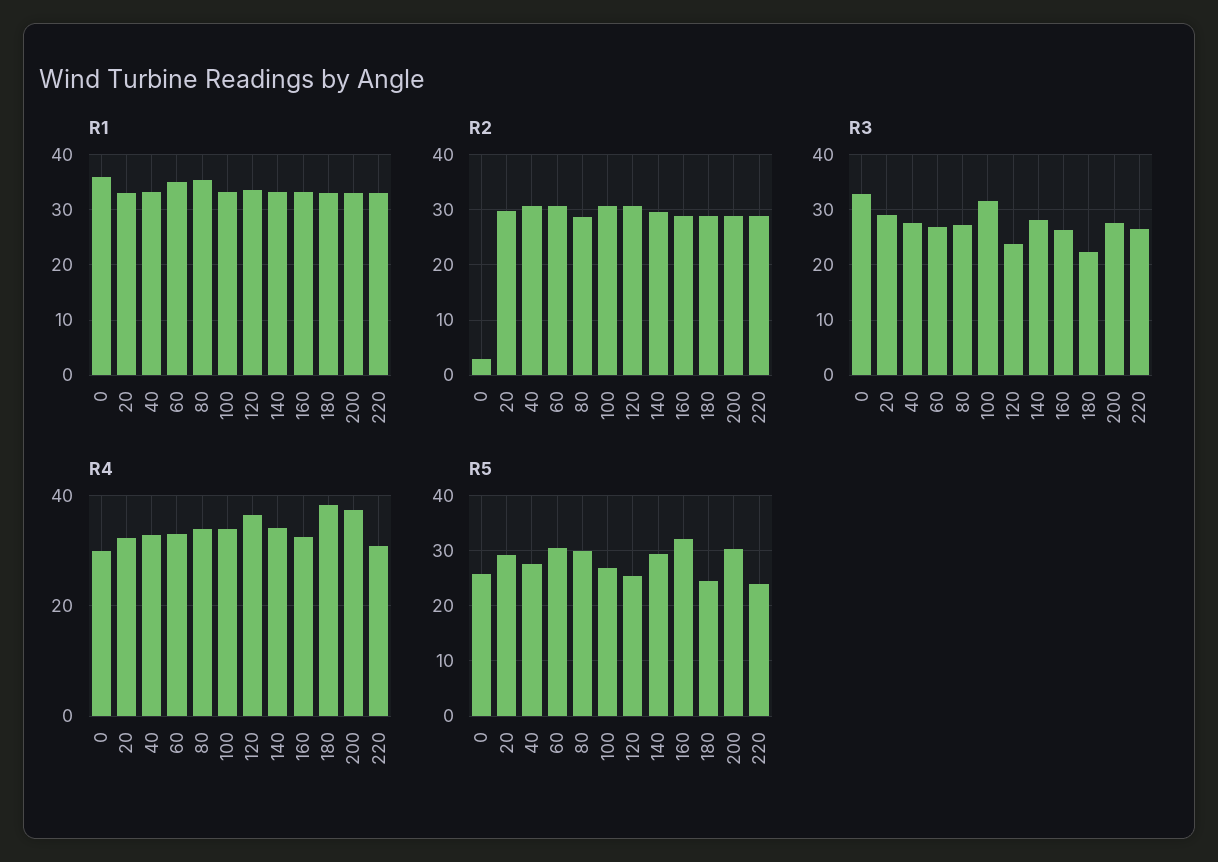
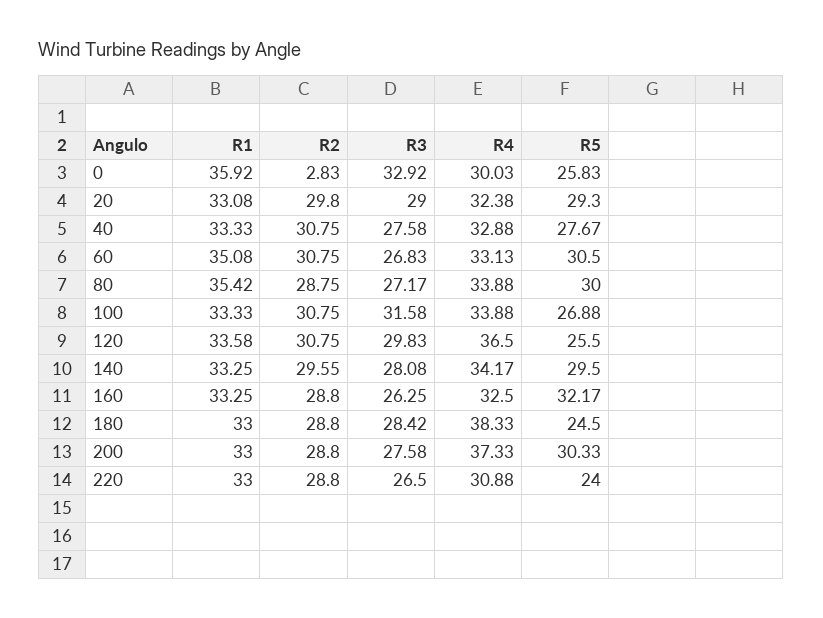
R3, 120: 24 -> 29.83
R3, 180: 22 -> 28.42

